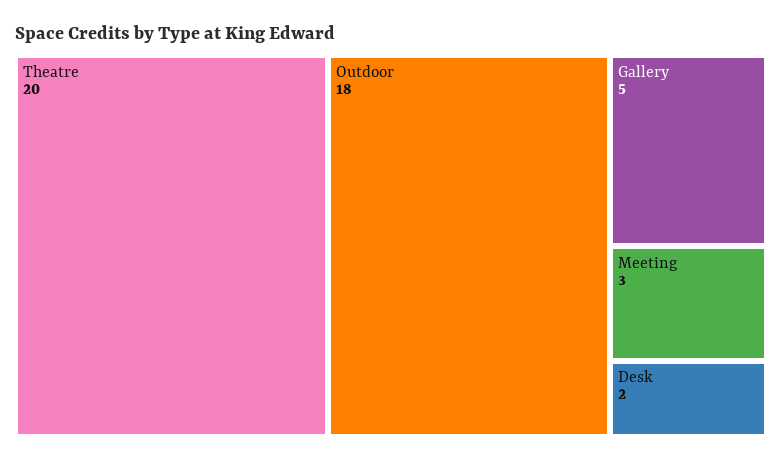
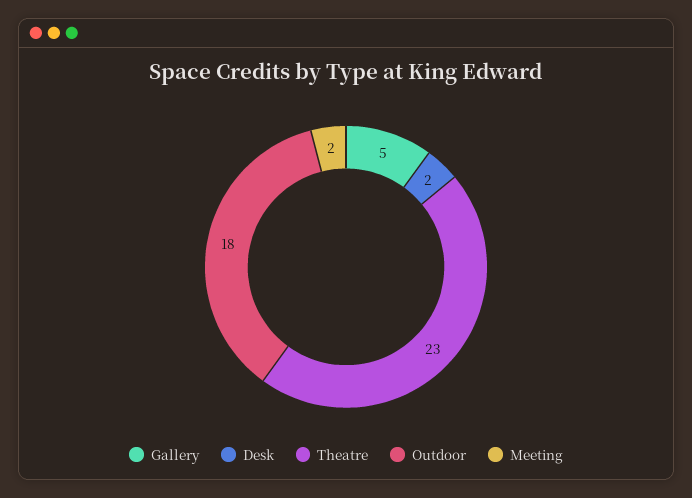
Theatre: 20 -> 23
Meeting: 3 -> 2

